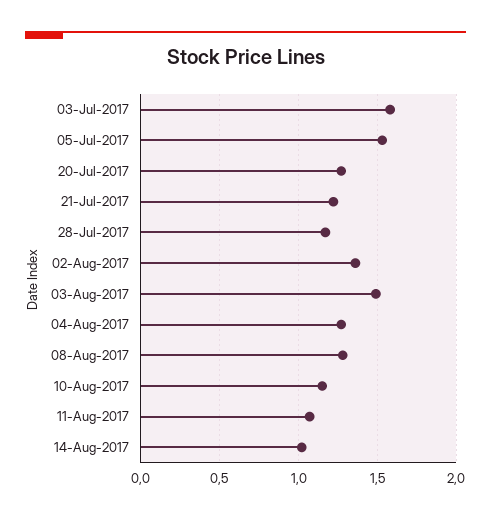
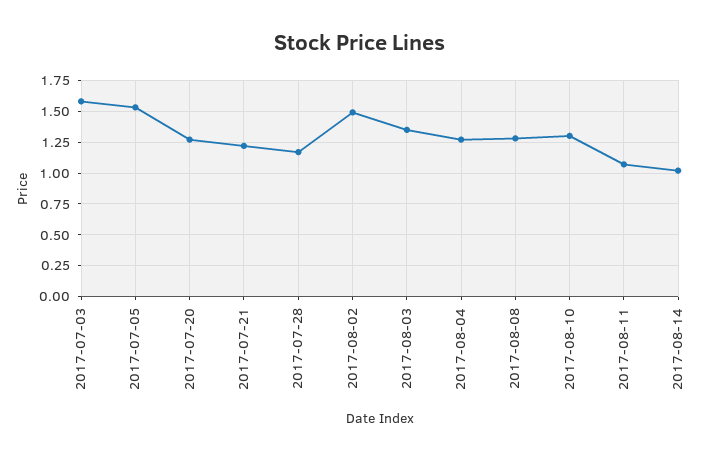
02-Aug-2017: 1.35 -> 1.5
03-Aug-2017: 1.5 -> 1.35
10-Aug-2017: 1.15 -> 1.3

